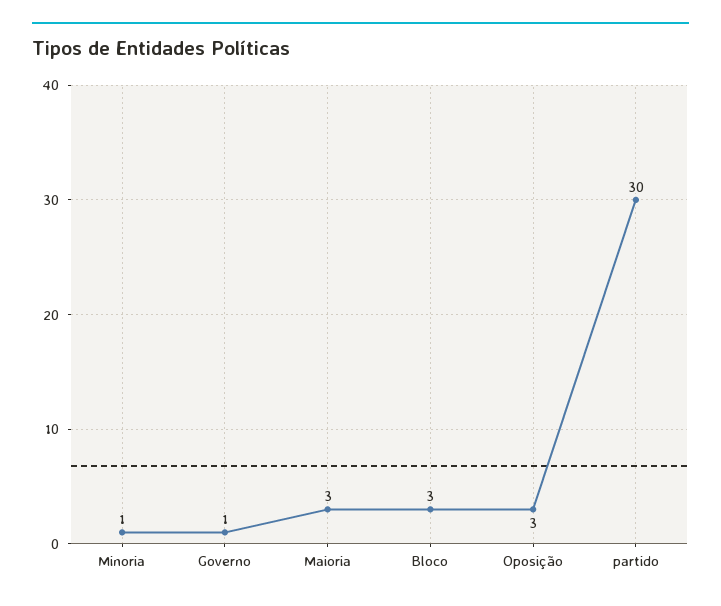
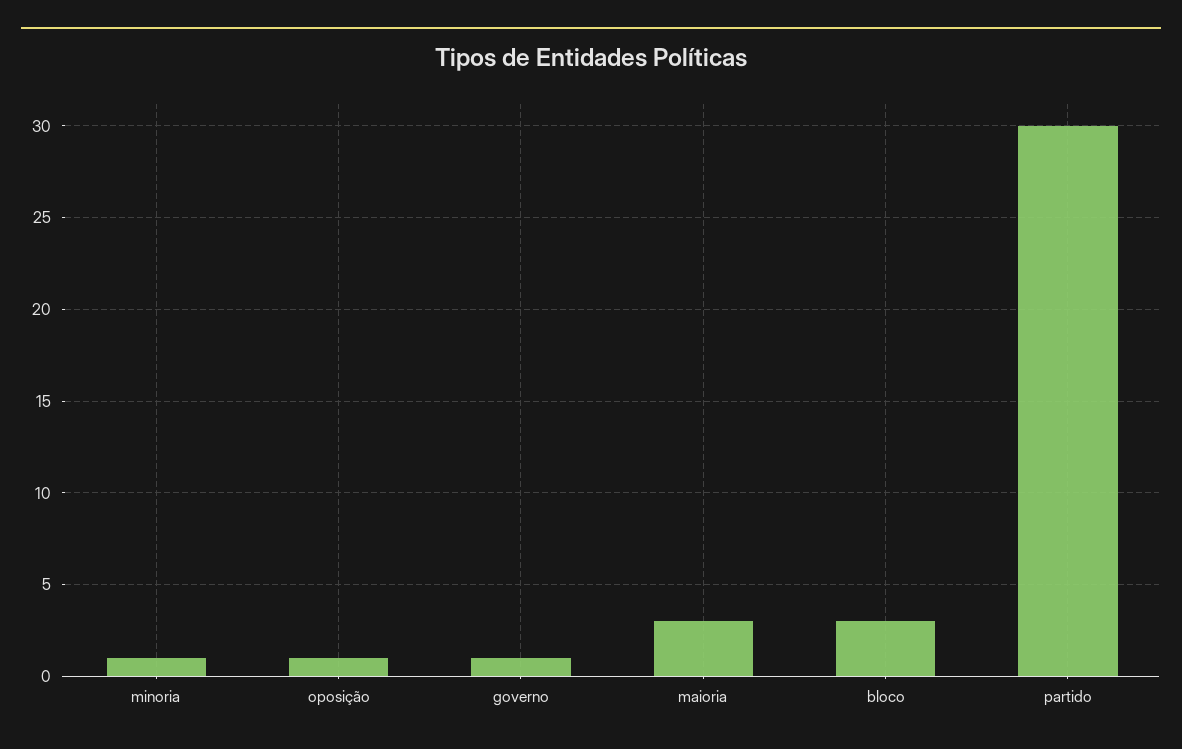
Oposição: 3 -> 1

